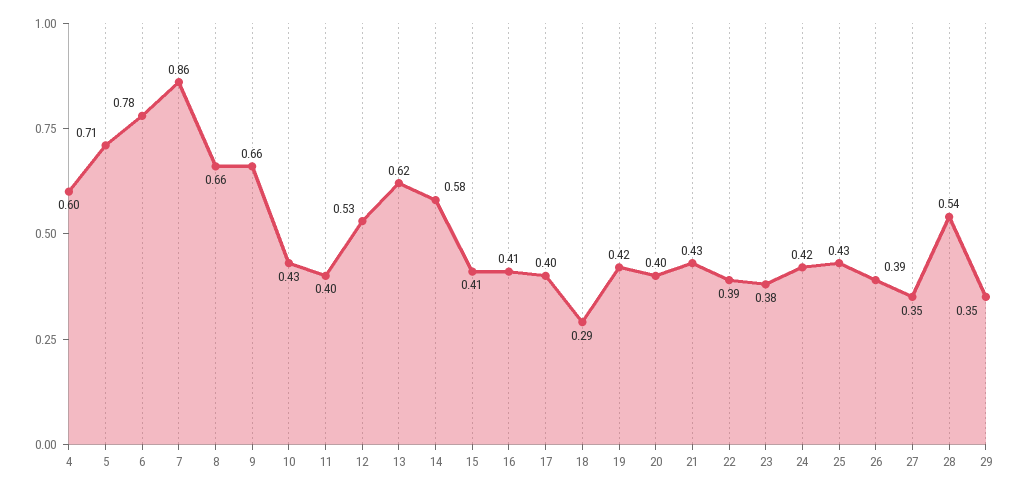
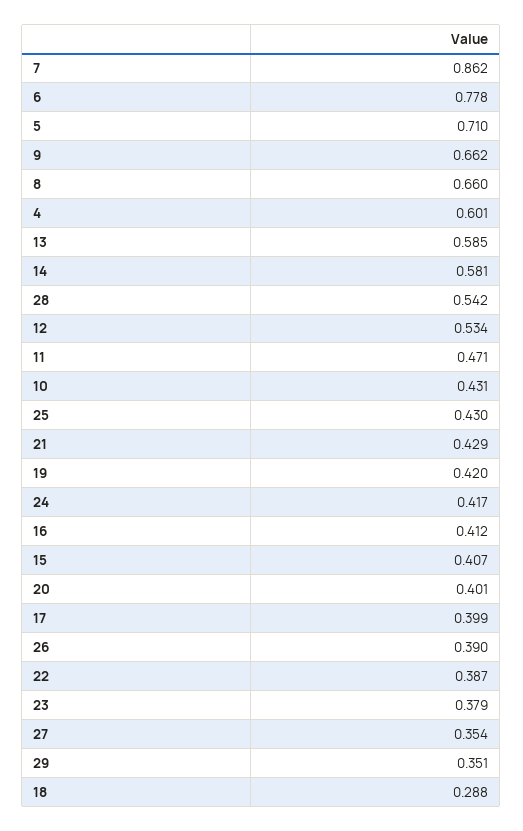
11: 0.4 -> 0.471
13: 0.62 -> 0.585

